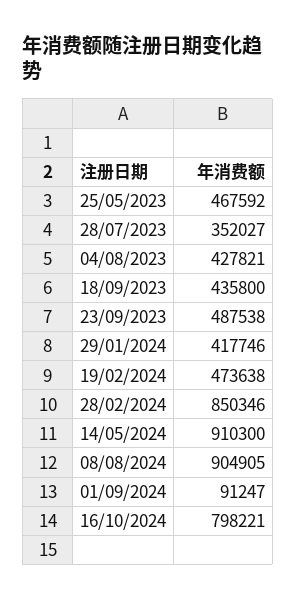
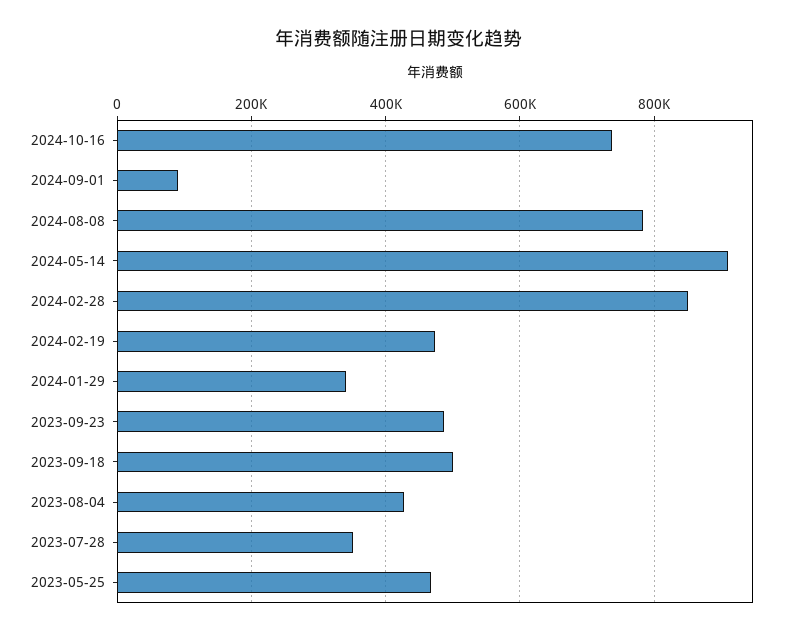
18/09/2023: 435800 -> 500000
29/01/2024: 417746 -> 340000
08/08/2024: 904905 -> 780000
16/10/2024: 798221 -> 740000

